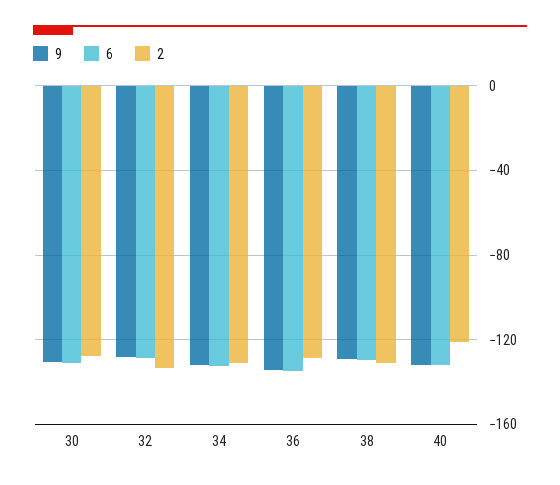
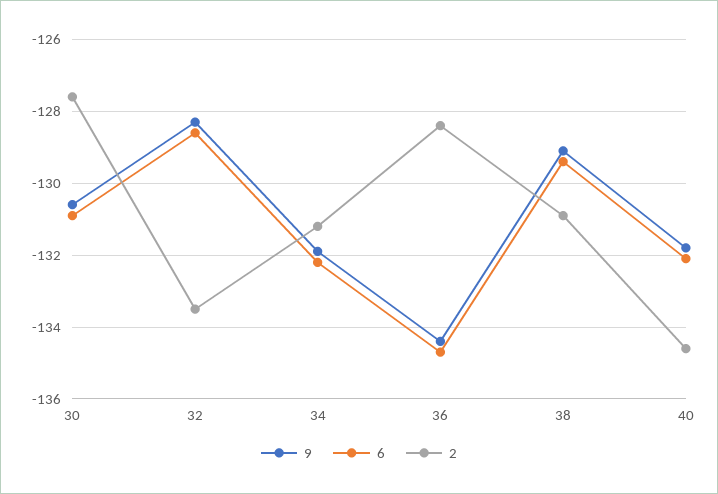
2, 40: -120 -> -134.5

